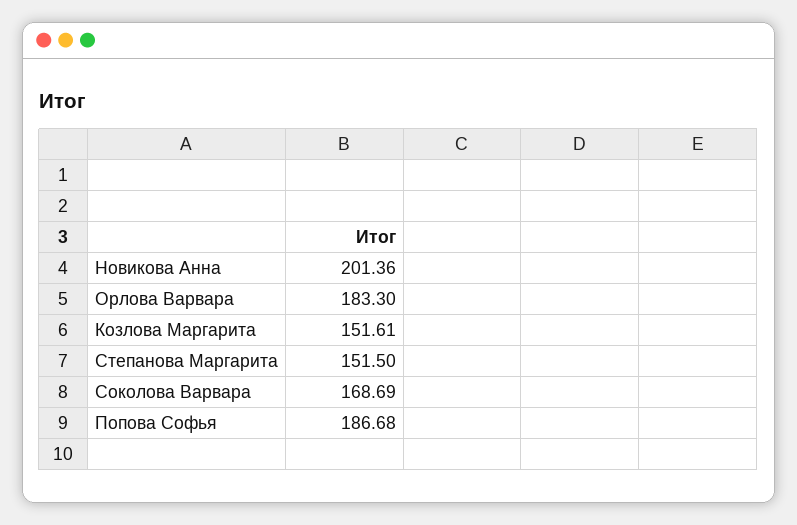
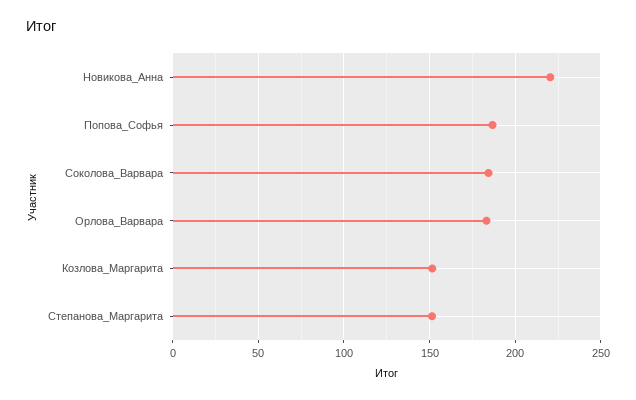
Новикова Анна: 201.36 -> 220
Соколова Варвара: 168.69 -> 185

